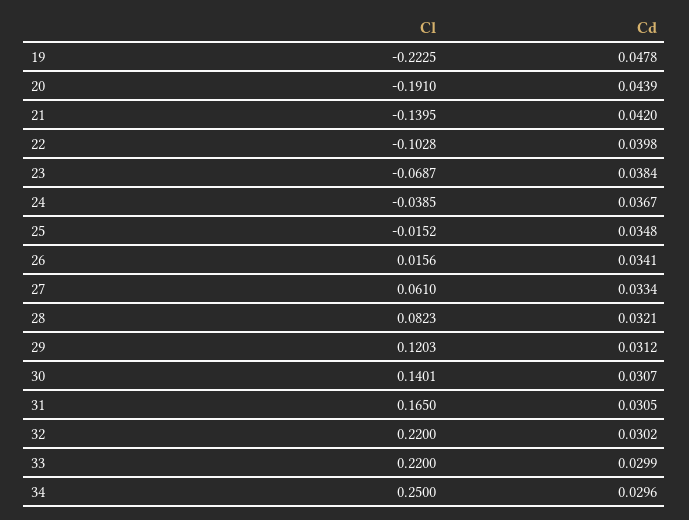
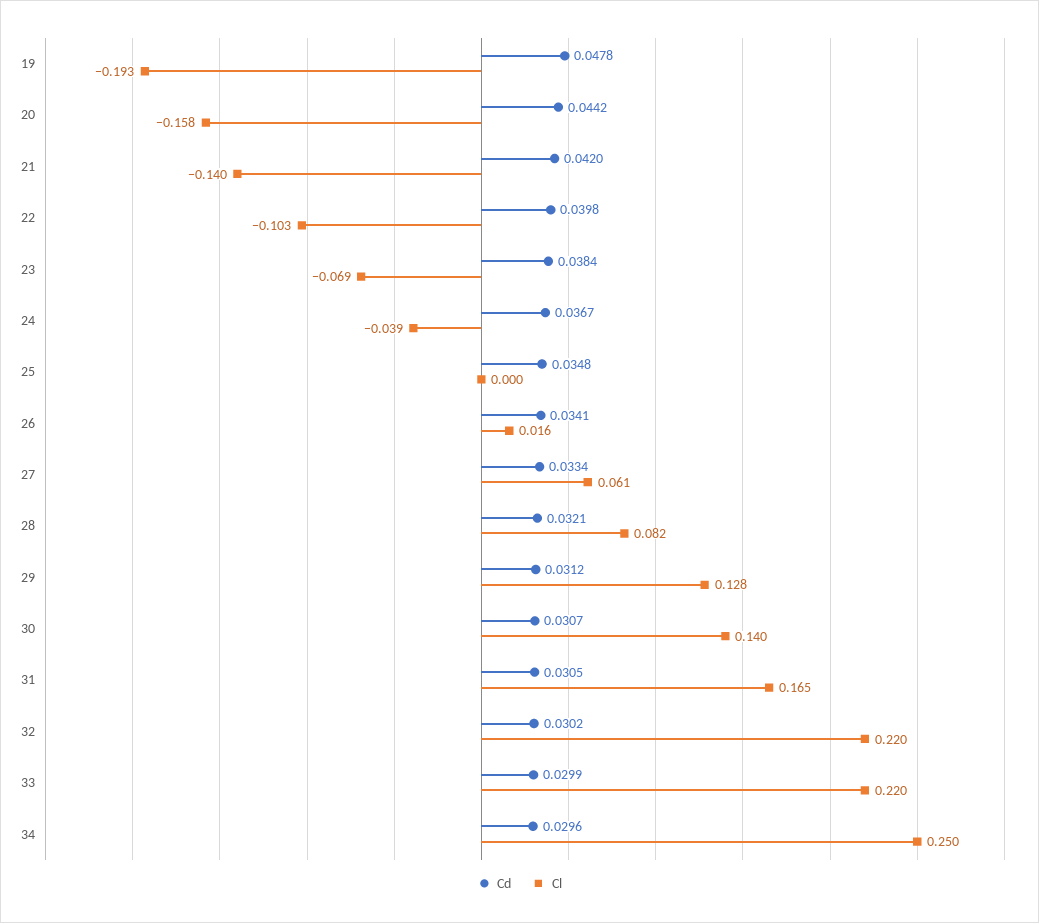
Cl, 19: -0.2225 -> -0.193
Cl, 20: -0.191 -> -0.158
Cd, 20: 0.0439 -> 0.0442
Cl, 25: -0.0152 -> 0
Cl, 29: 0.1203 -> 0.128

